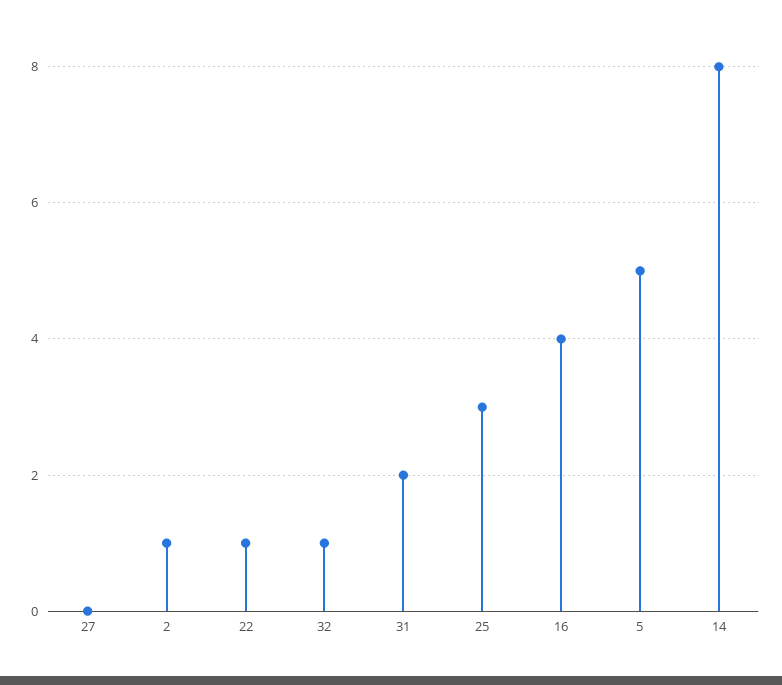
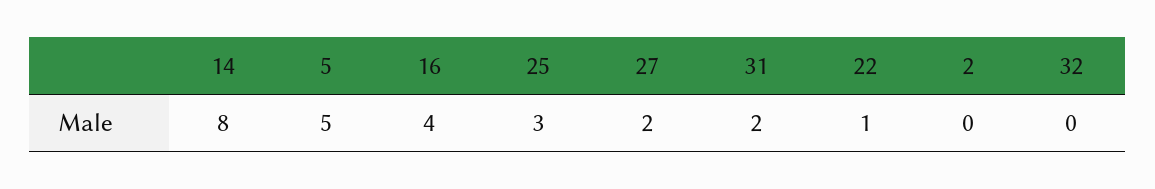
27: 0 -> 2
2: 1 -> 0
32: 1 -> 0

